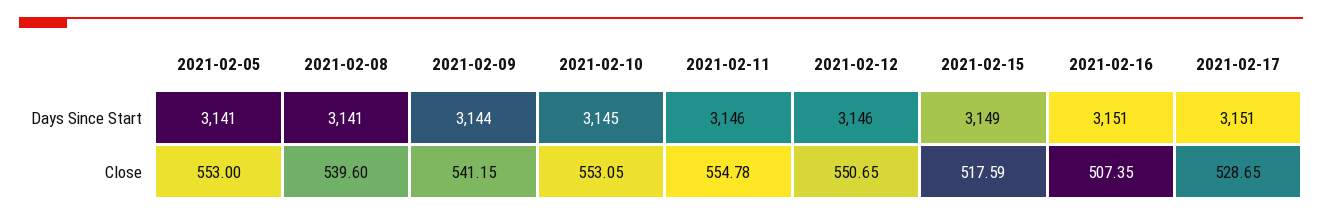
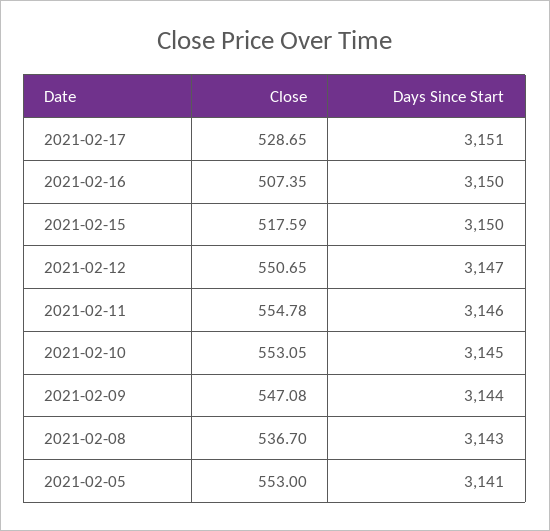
2021-02-08, Days Since Start: 3141 -> 3143
2021-02-12, Days Since Start: 3146 -> 3147
2021-02-15, Days Since Start: 3149 -> 3150
2021-02-16, Days Since Start: 3151 -> 3150
2021-02-08, Close: 539.6 -> 536.7
2021-02-09, Close: 541.15 -> 547.08

